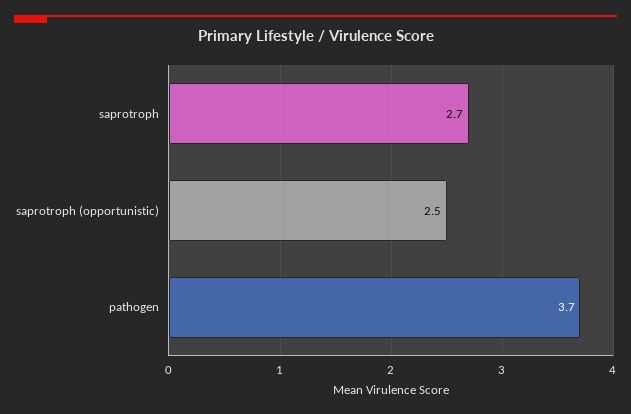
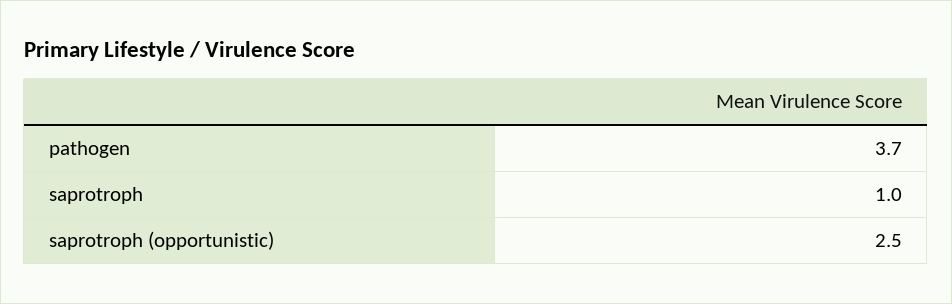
saprotroph: 2.7 -> 1

